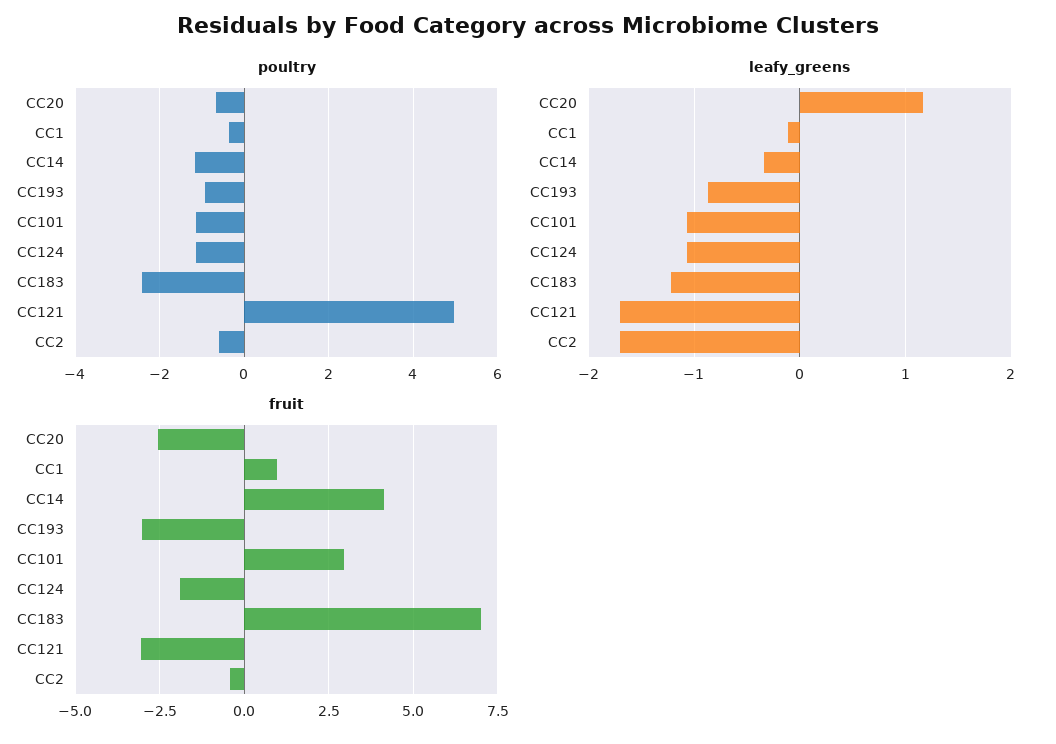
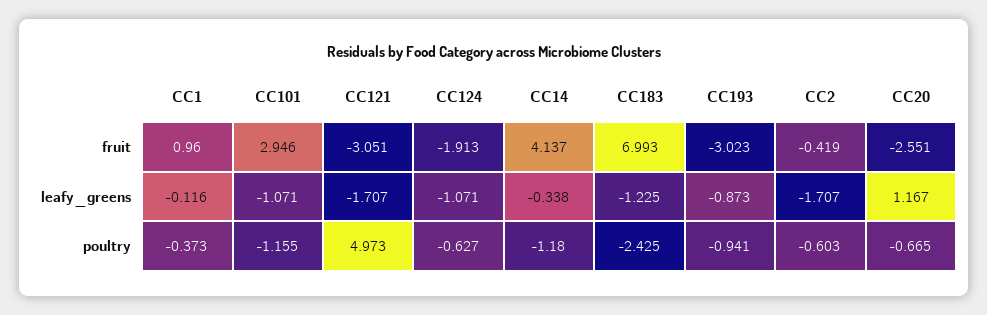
poultry, CC124: -1.2 -> -0.627

